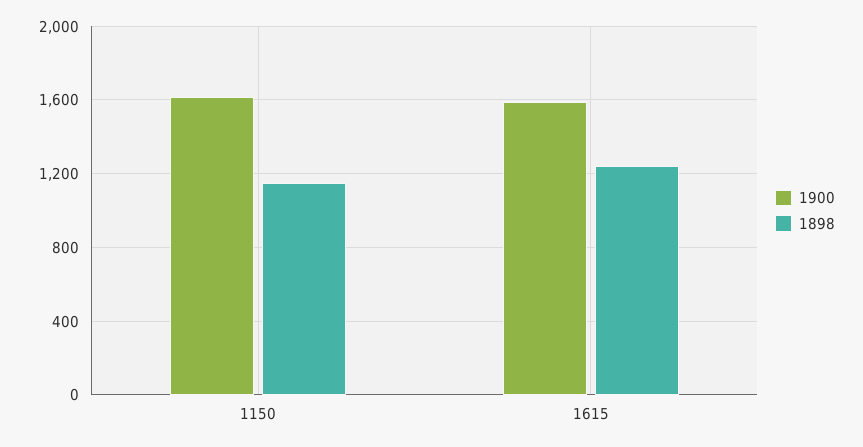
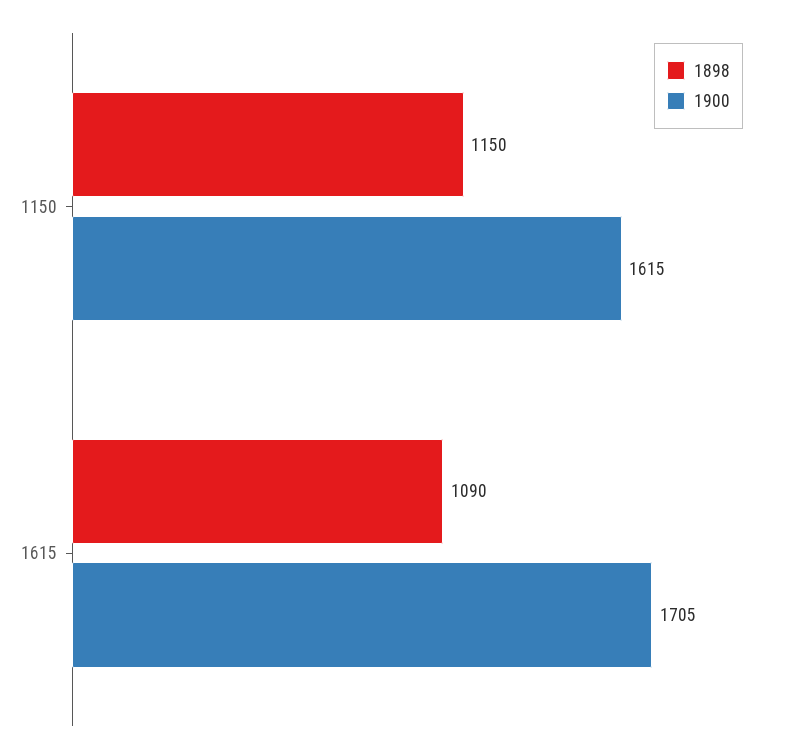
1900, 1615: 1600 -> 1705
1898, 1615: 1250 -> 1090

